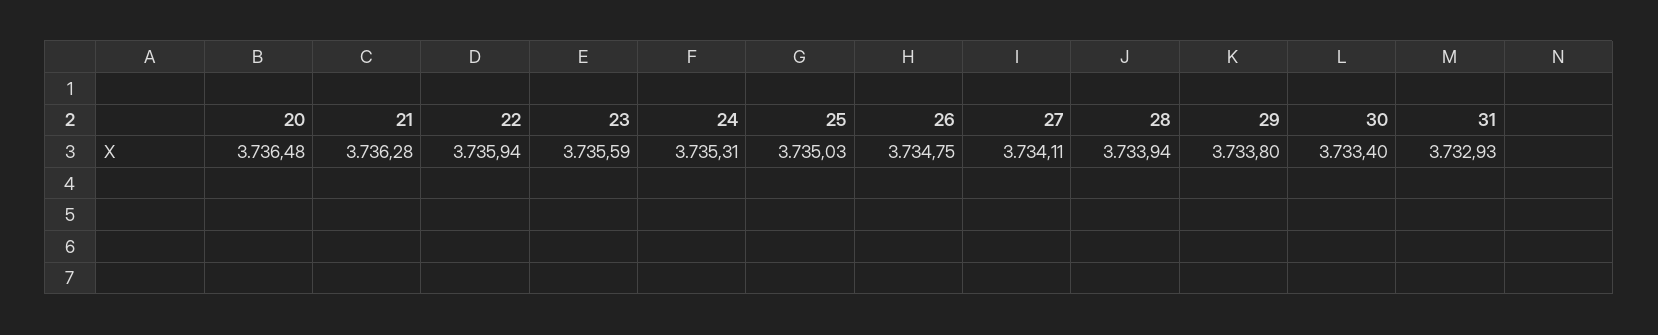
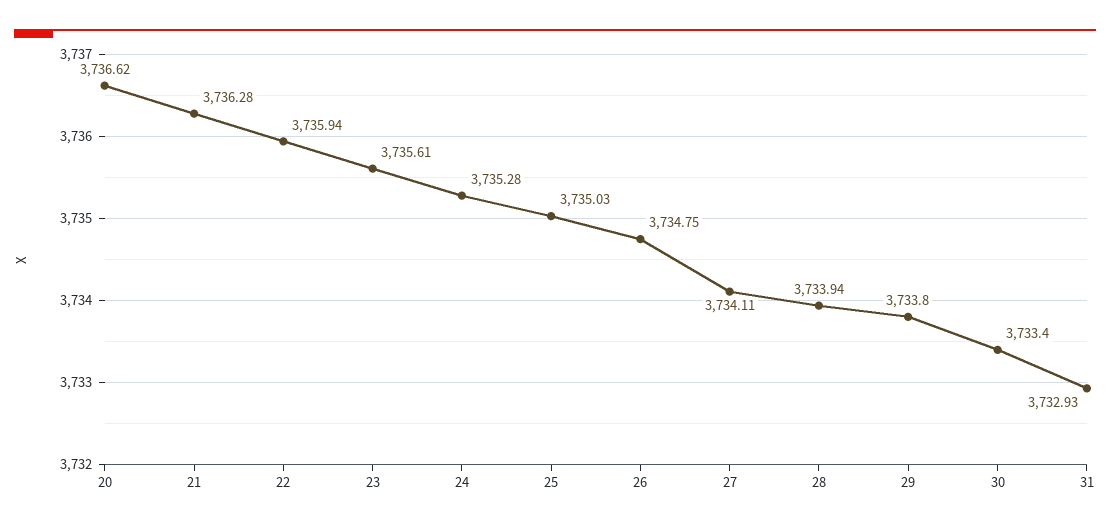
20: 3736.48 -> 3736.62
23: 3735.59 -> 3735.61
24: 3735.31 -> 3735.28

